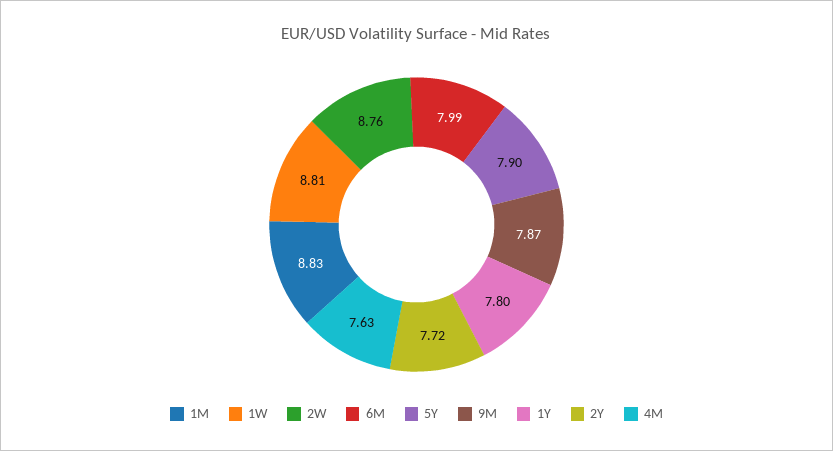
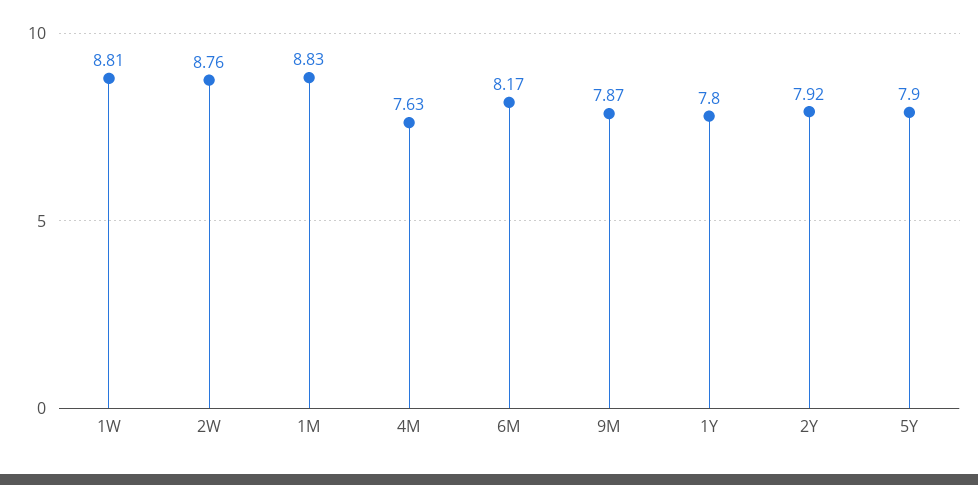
6M: 7.99 -> 8.17
2Y: 7.72 -> 7.92

